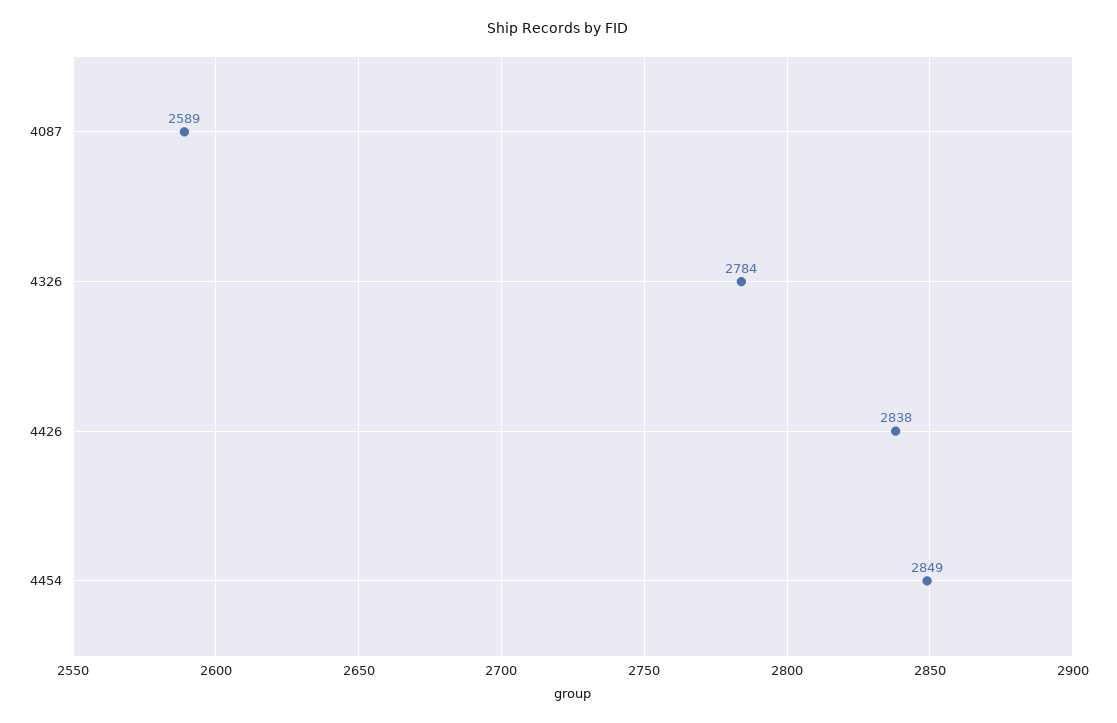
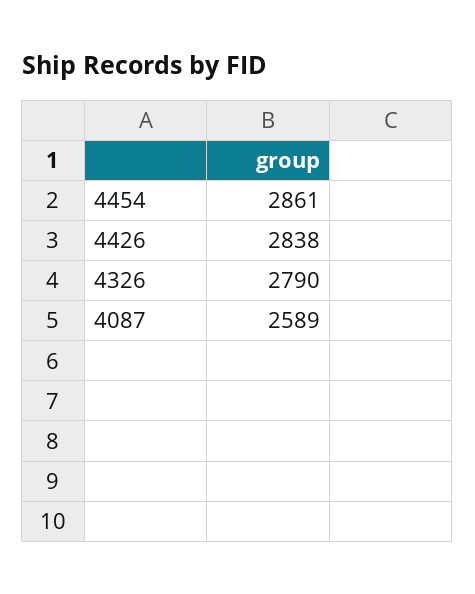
4326: 2784 -> 2790
4454: 2849 -> 2861

